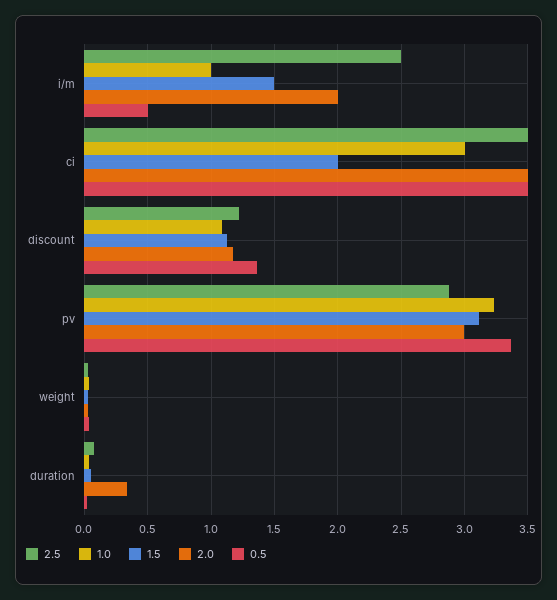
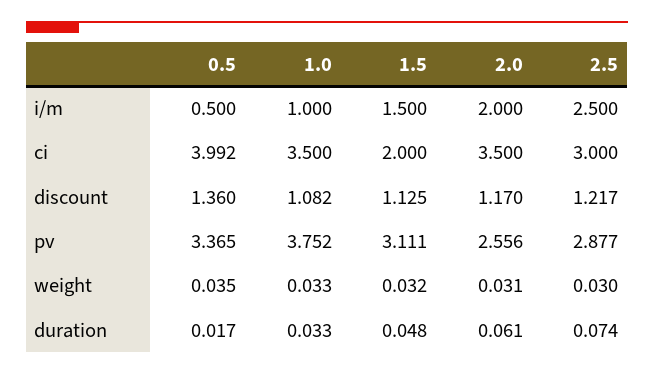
2.5, ci: 3.5 -> 3
1.0, ci: 3 -> 3.5
0.5, ci: 3.5 -> 3.992
1.0, pv: 3.25 -> 3.752
2.0, pv: 3 -> 2.556
2.0, duration: 0.35 -> 0.061

